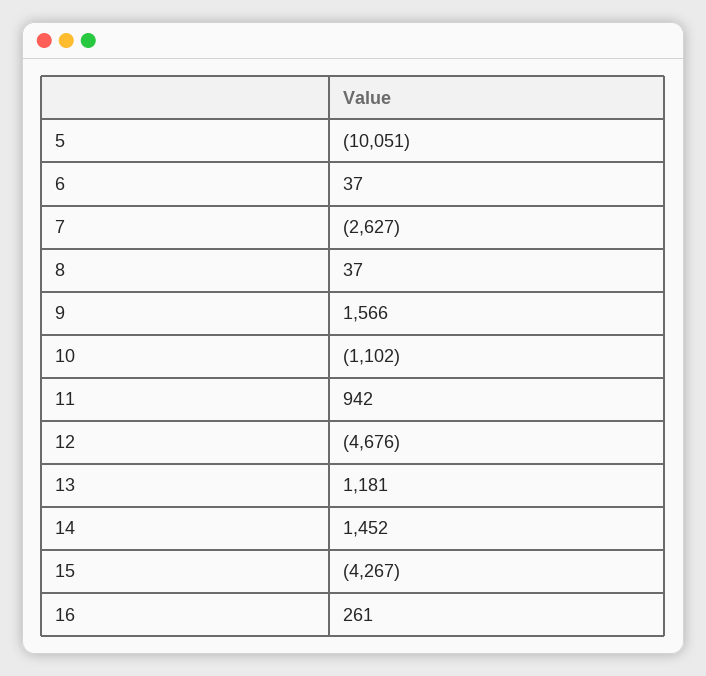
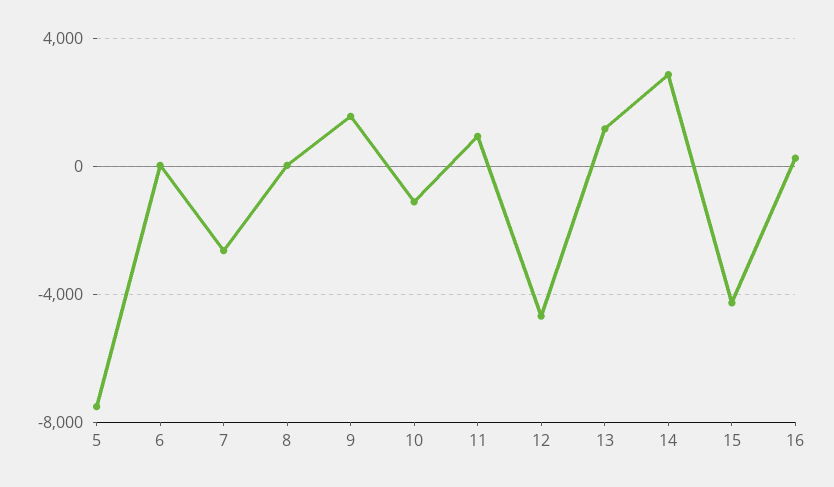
5: -10051 -> -7500
14: 1452 -> 3000

